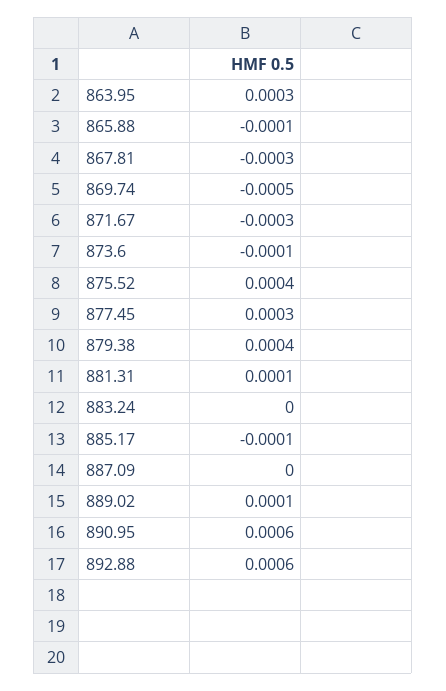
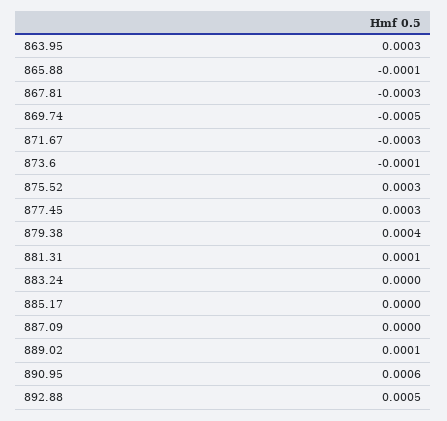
875.52: 0.0004 -> 0.0003
885.17: -0.0001 -> 0
892.88: 0.0006 -> 0.0005

